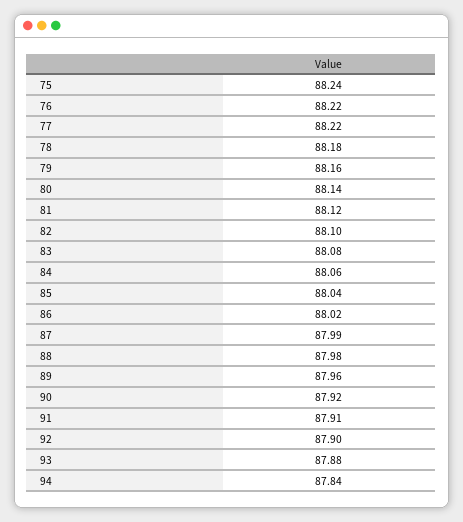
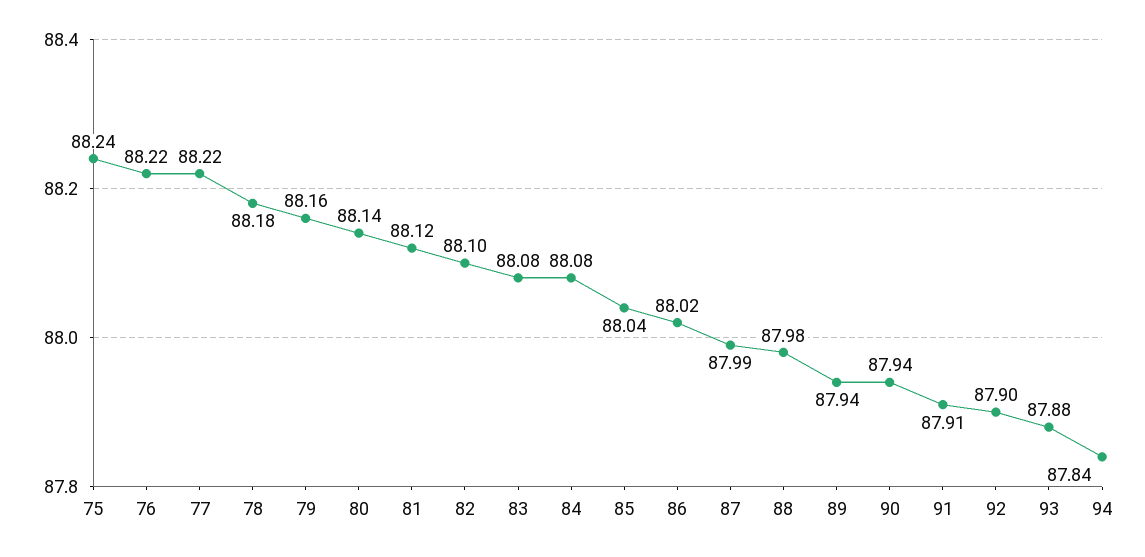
84: 88.06 -> 88.08
89: 87.96 -> 87.94
90: 87.92 -> 87.94

